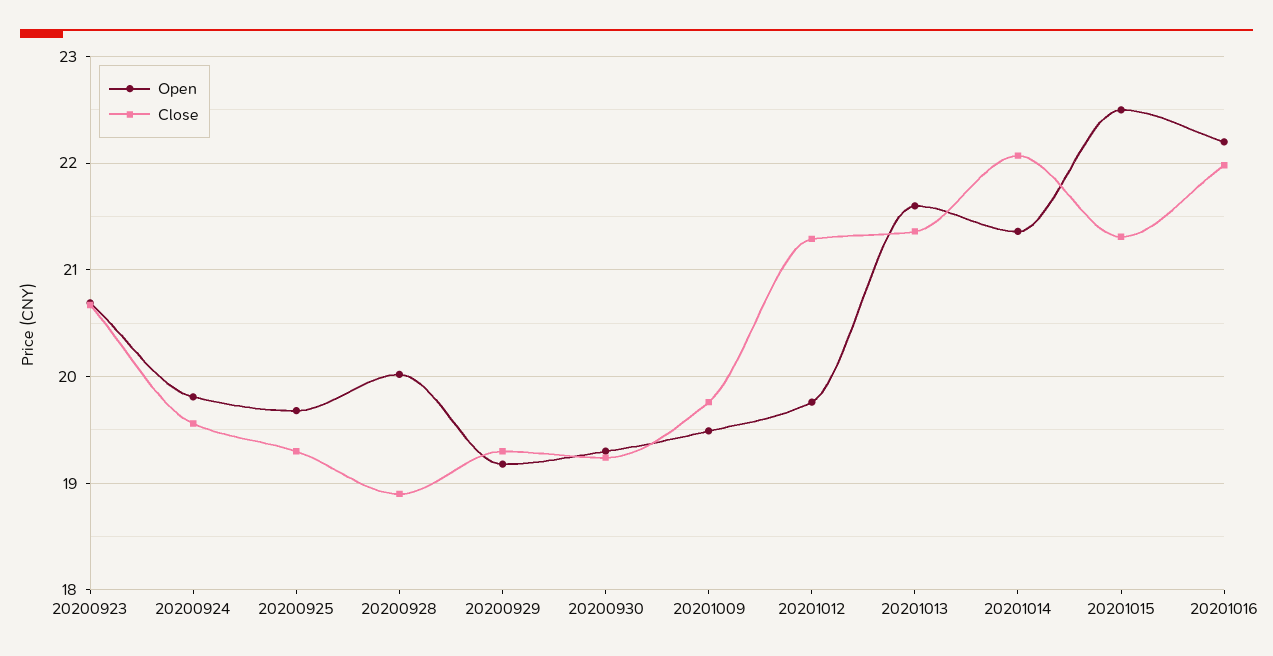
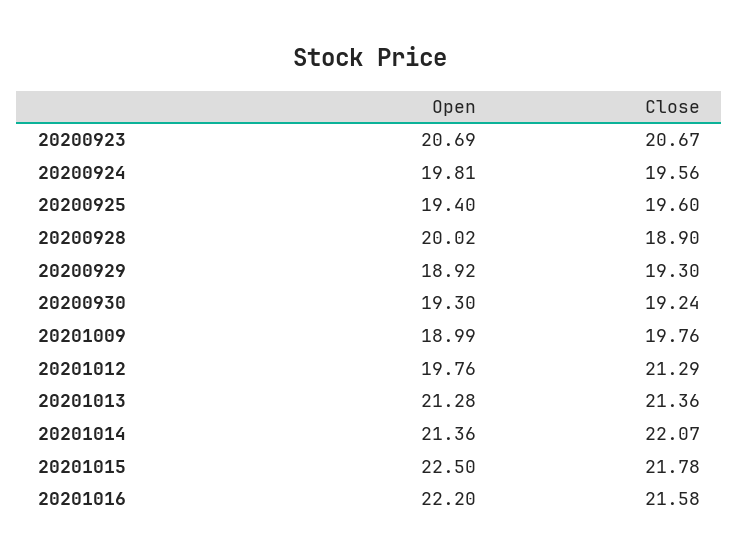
Open, 20200925: 19.7 -> 19.4
Close, 20200925: 19.3 -> 19.6
Open, 20200929: 19.2 -> 18.92
Open, 20201009: 19.5 -> 18.99
Open, 20201013: 21.6 -> 21.28
Close, 20201015: 21.3 -> 21.78
Close, 20201016: 22 -> 21.58

